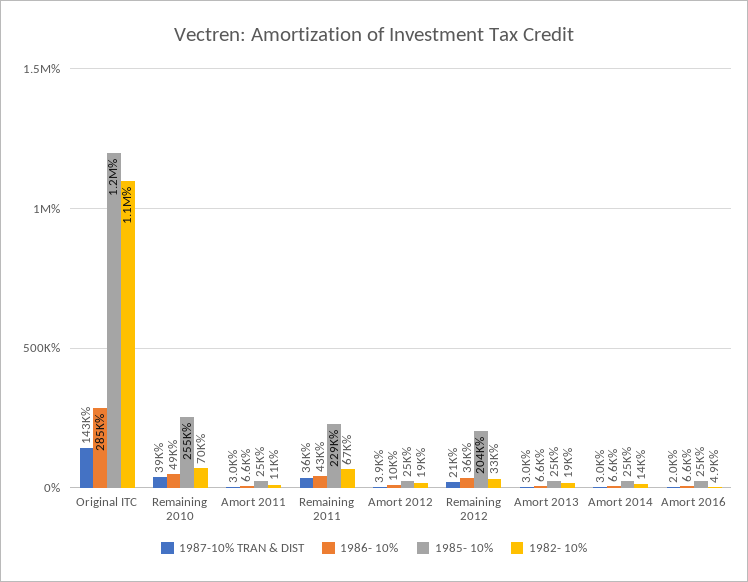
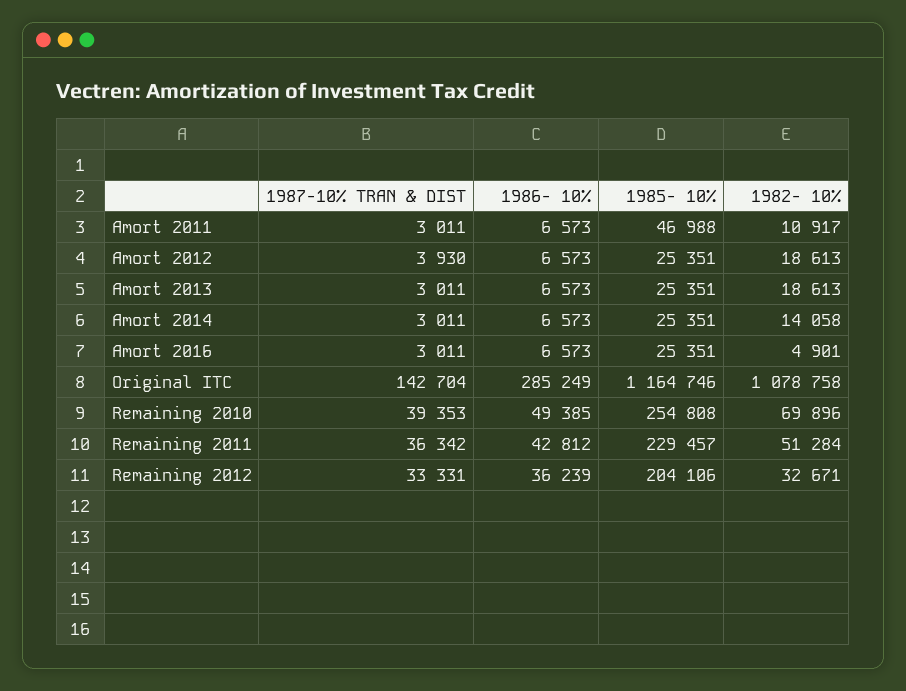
1985- 10%, Amort 2011: 25000 -> 46988
1982- 10%, Remaining 2011: 67000 -> 51284
1986- 10%, Amort 2012: 10000 -> 6573
1987-10% TRAN & DIST, Remaining 2012: 21000 -> 33331
1987-10% TRAN & DIST, Amort 2016: 2000 -> 3011

